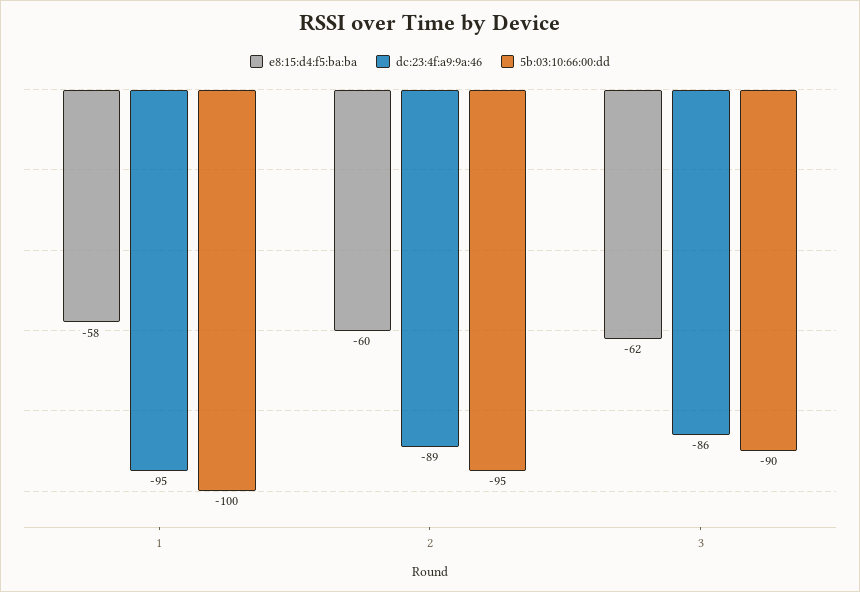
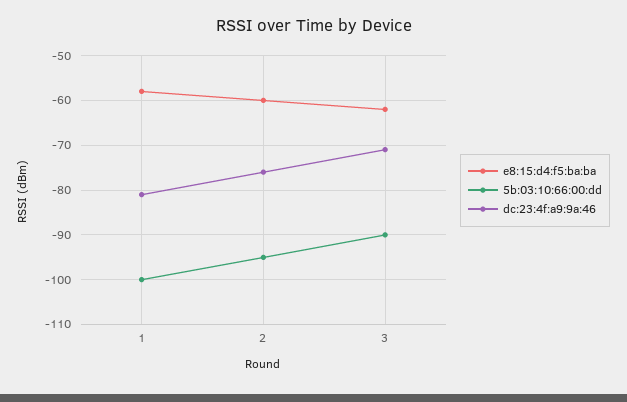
dc:23:4f:a9:9a:46, 1: -95 -> -80
dc:23:4f:a9:9a:46, 2: -89 -> -75
dc:23:4f:a9:9a:46, 3: -86 -> -70

